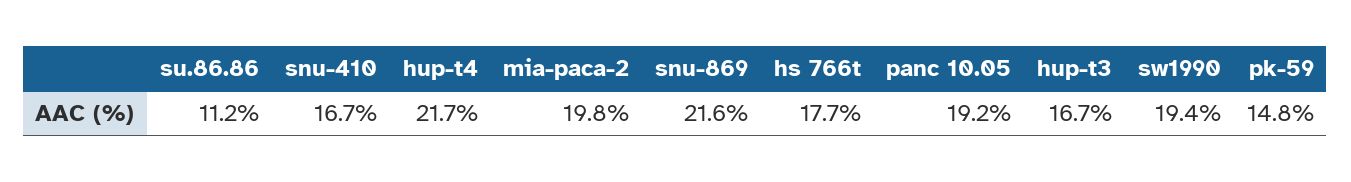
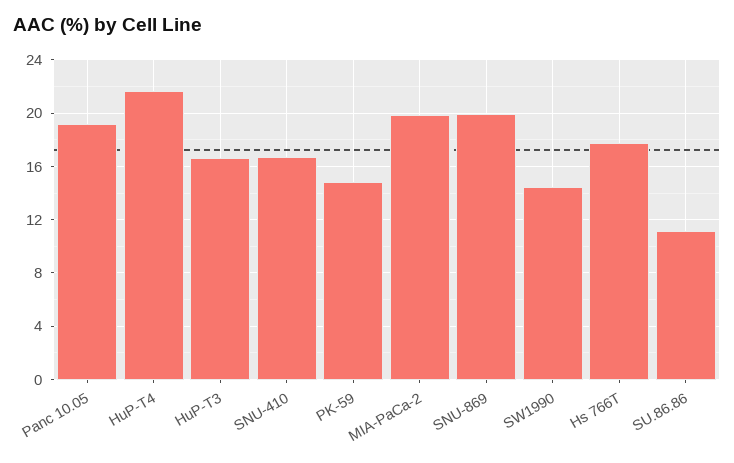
snu-869: 21.6 -> 20
sw1990: 19.4 -> 14.5

